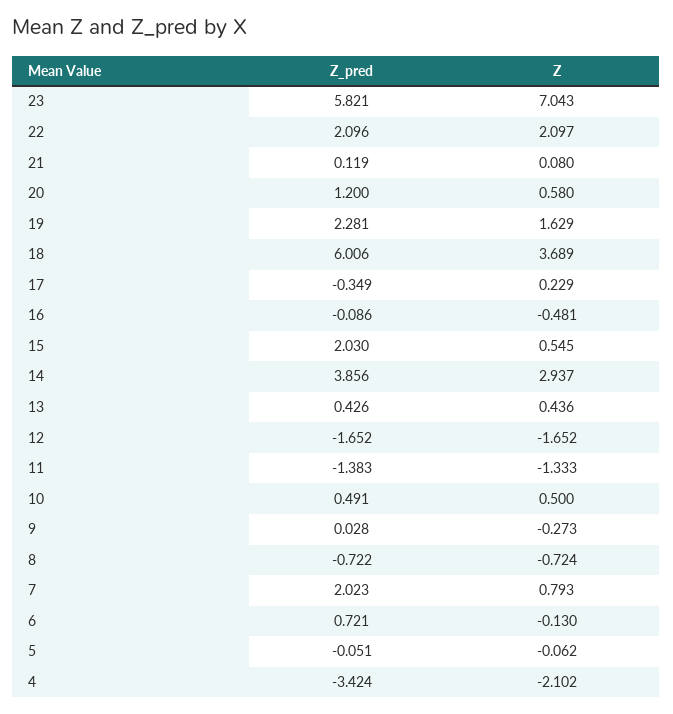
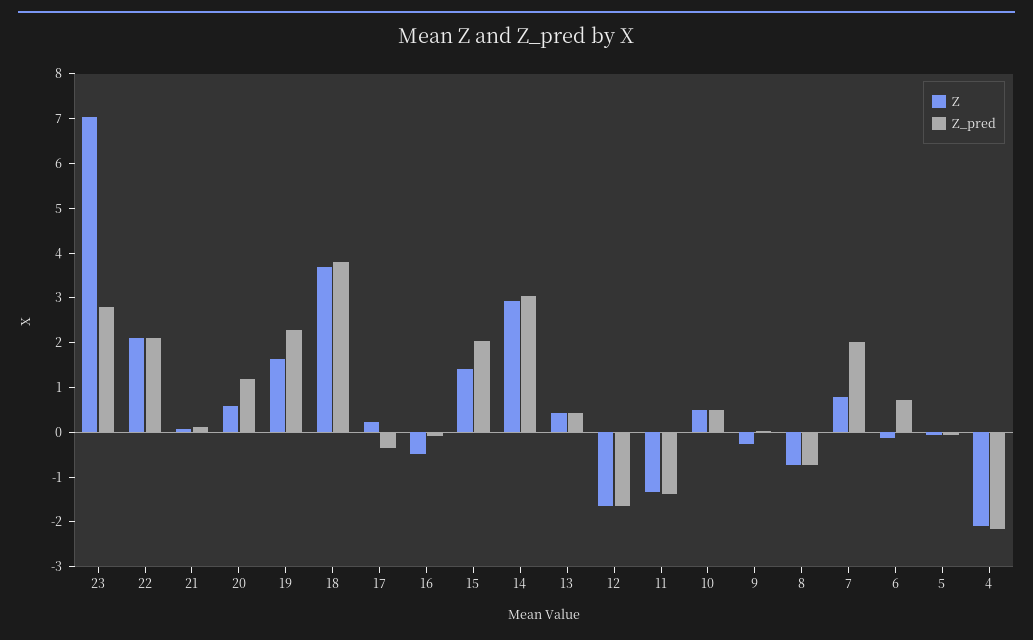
Z_pred, 23: 5.821 -> 2.8
Z_pred, 18: 6.006 -> 3.8
Z, 15: 0.545 -> 1.4
Z_pred, 14: 3.856 -> 3
Z_pred, 4: -3.424 -> -2.2

